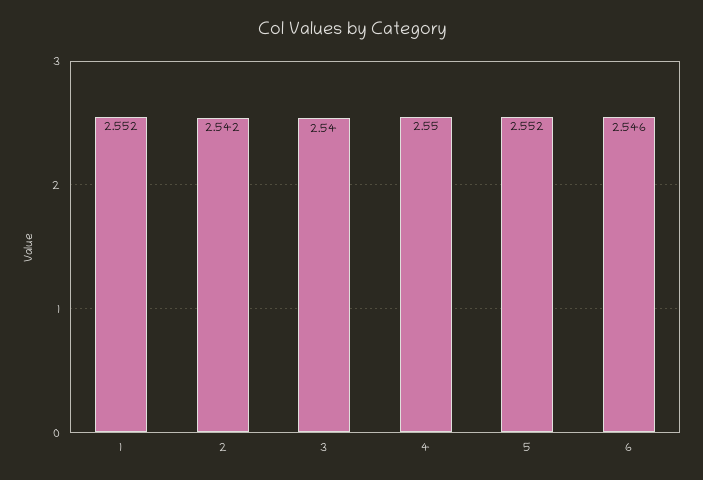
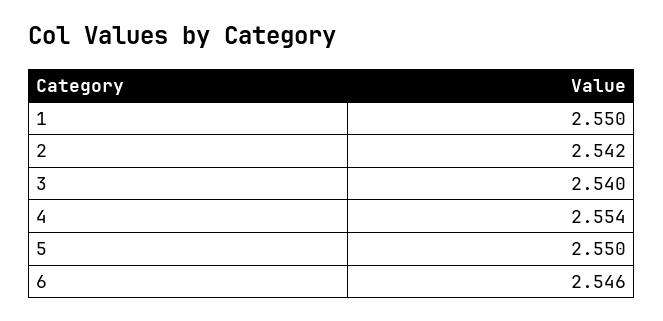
1: 2.552 -> 2.55
4: 2.55 -> 2.554
5: 2.552 -> 2.55

